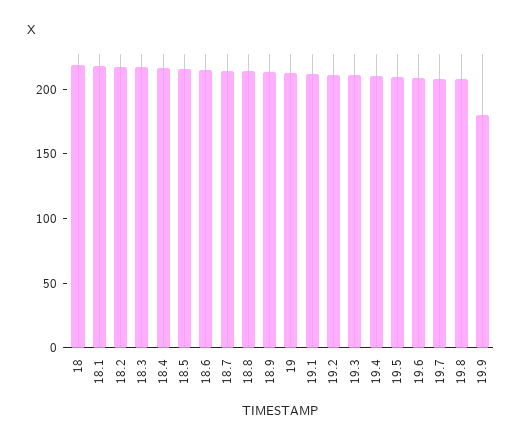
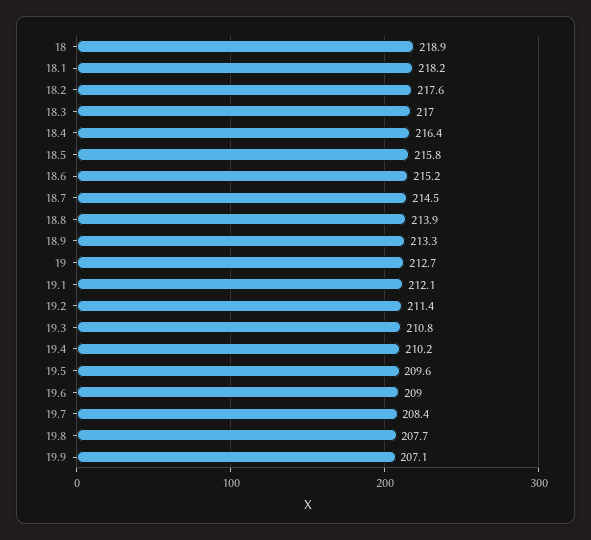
19.9: 180 -> 207.1

